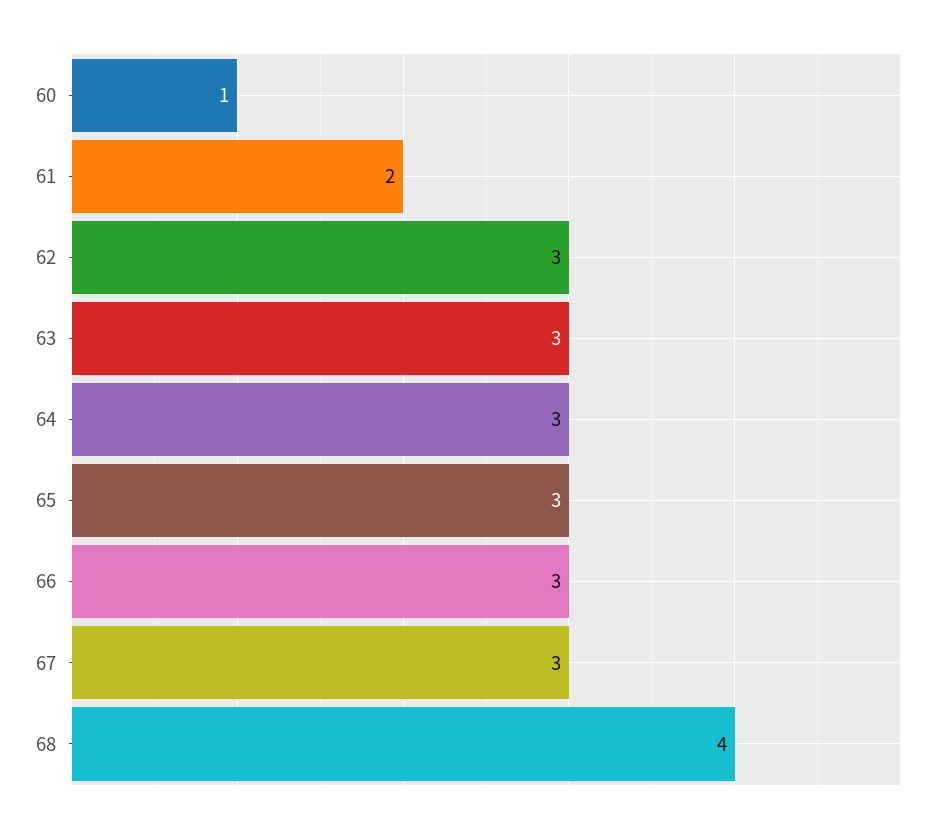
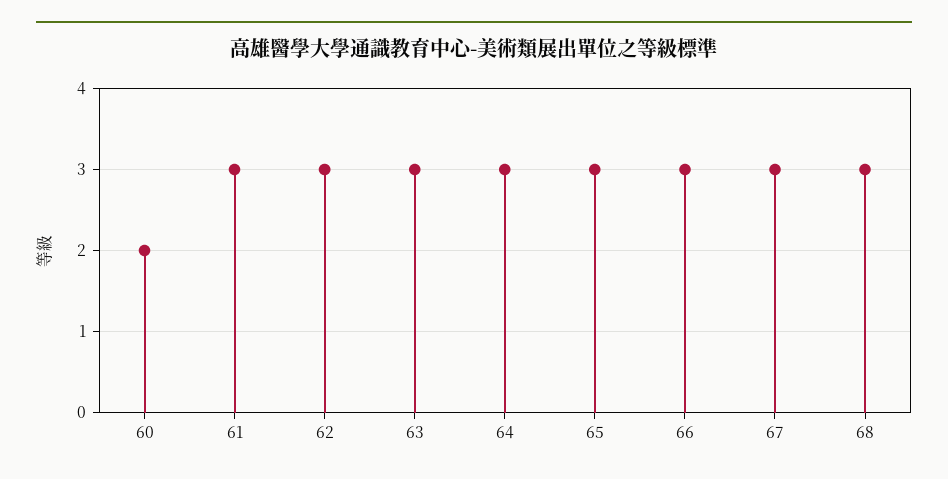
60: 1 -> 2
61: 2 -> 3
68: 4 -> 3

